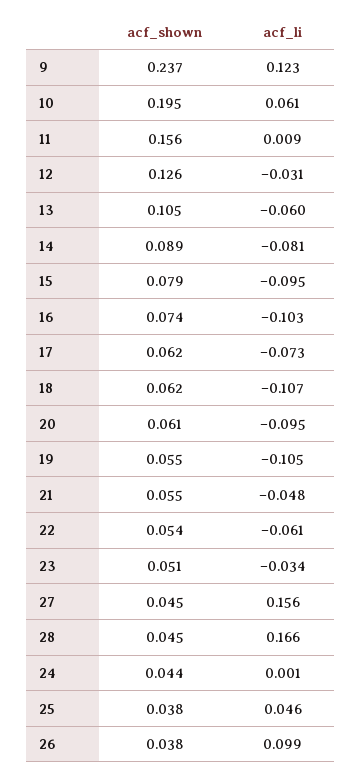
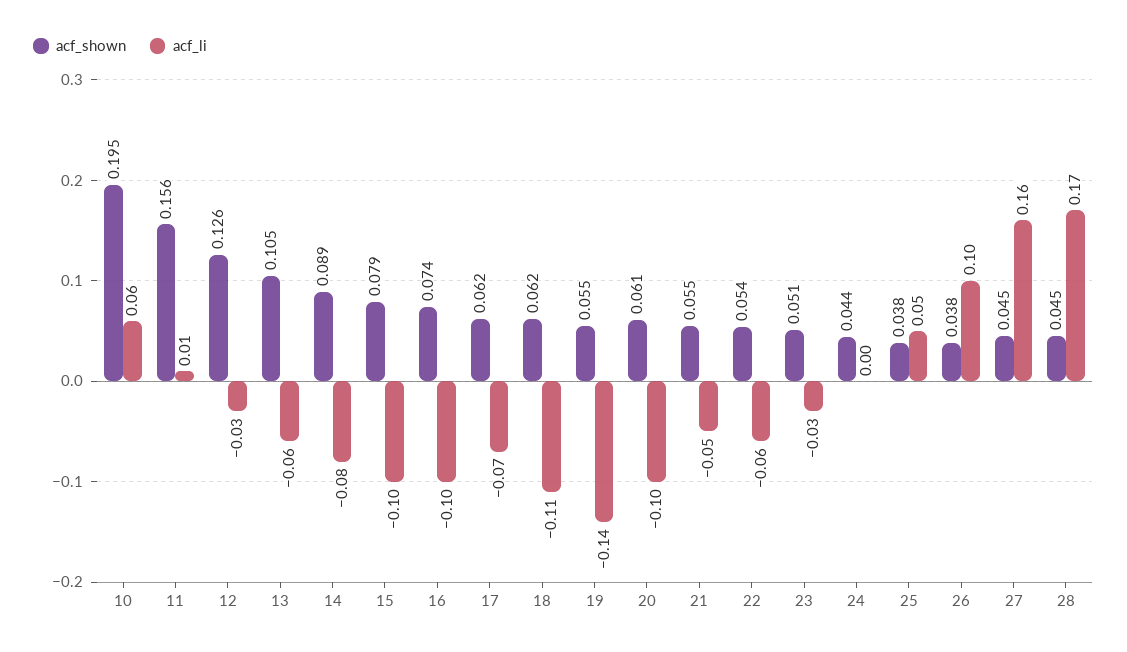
acf_shown, 9: 0.237 -> none
acf_li, 9: 0.123 -> none
acf_li, 19: -0.105 -> -0.14

